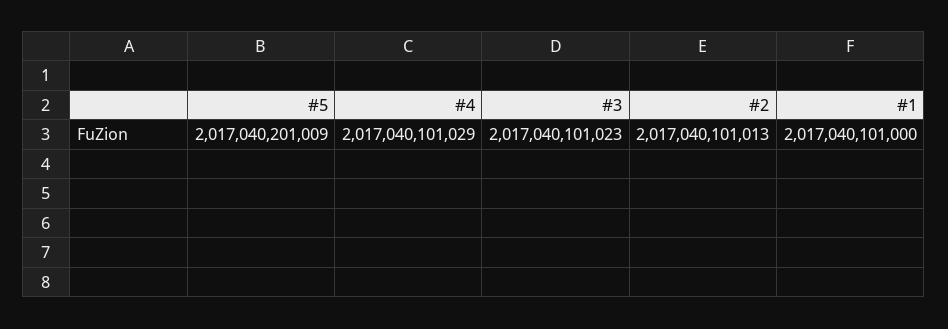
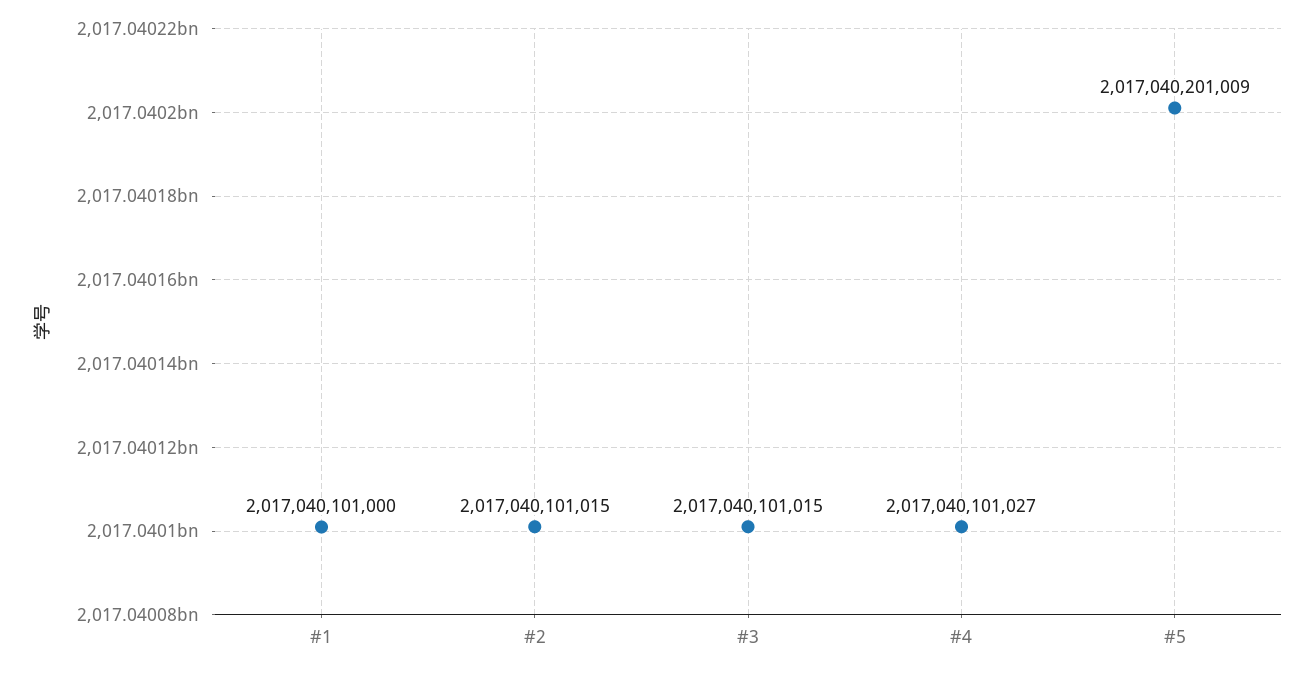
#4: 2017040101029 -> 2017040101027
#3: 2017040101023 -> 2017040101015
#2: 2017040101013 -> 2017040101015

